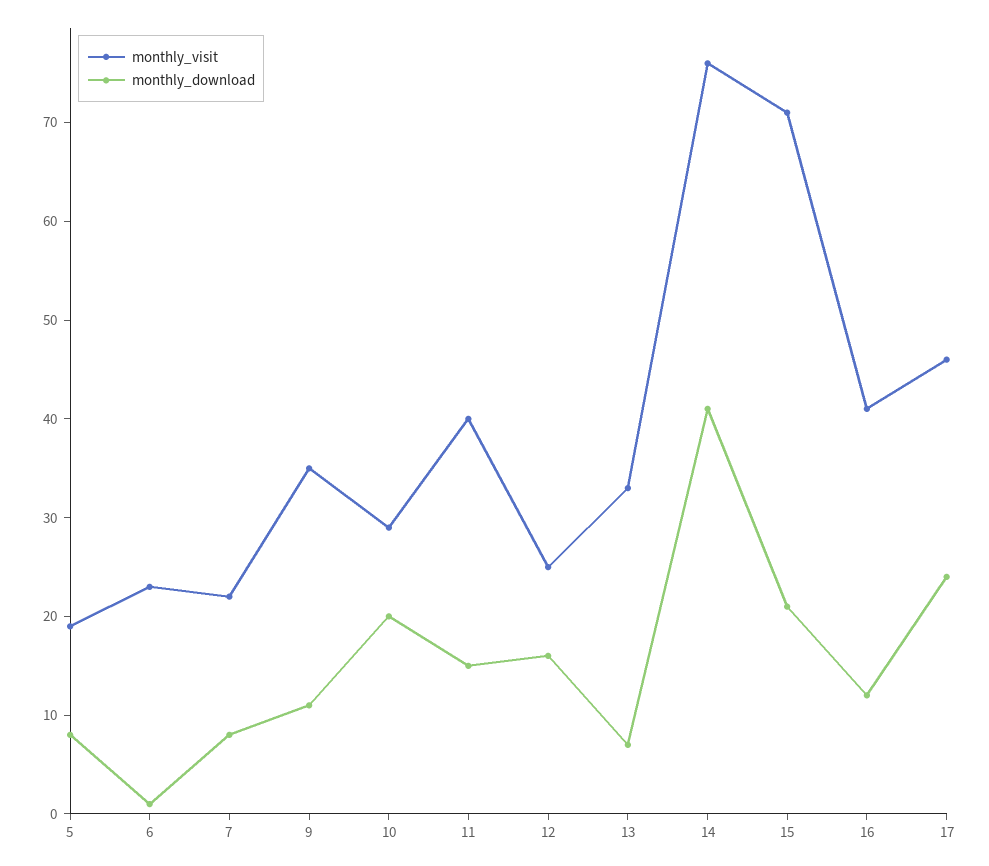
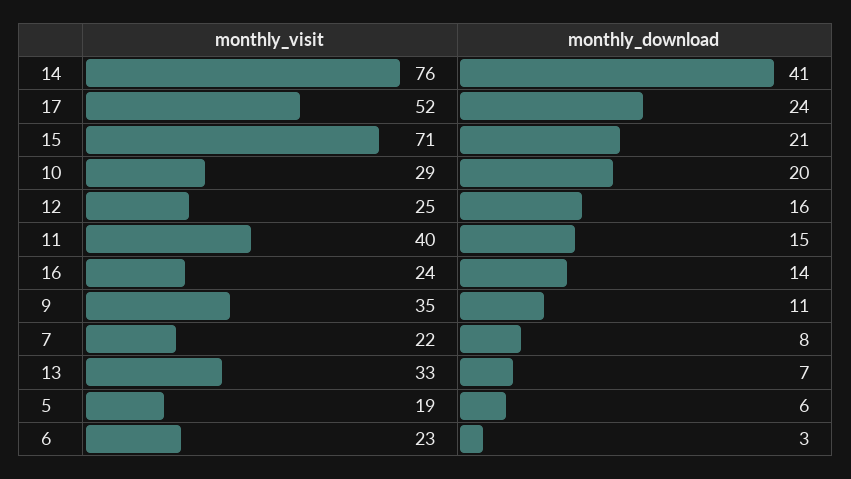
monthly_download, 5: 8 -> 6
monthly_download, 6: 1 -> 3
monthly_visit, 16: 41 -> 24
monthly_download, 16: 12 -> 14
monthly_visit, 17: 46 -> 52

